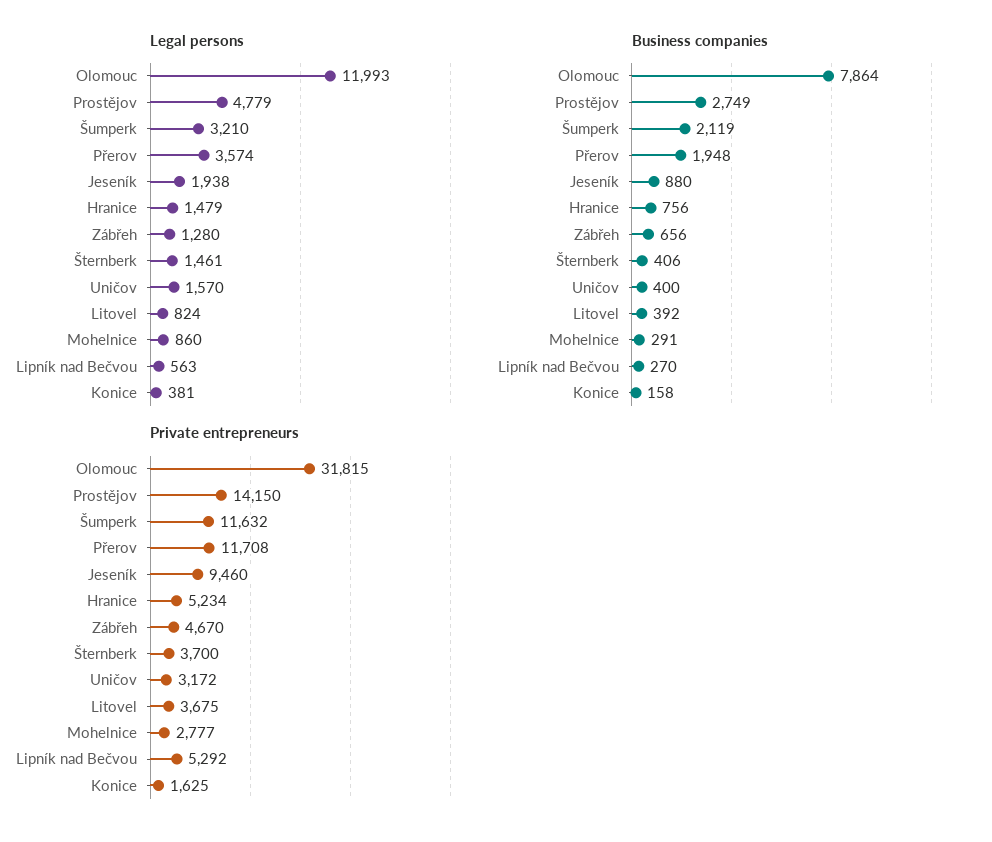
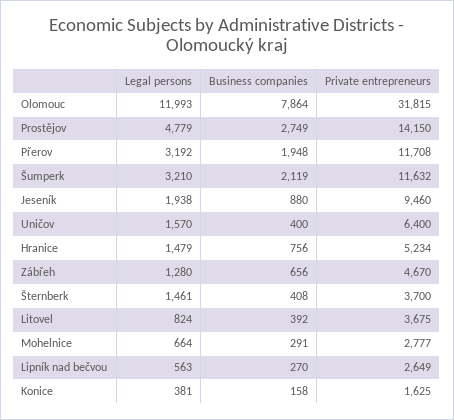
Legal persons, Přerov: 3574 -> 3192
Legal persons, Mohelnice: 860 -> 664
Business companies, Šternberk: 406 -> 408
Private entrepreneurs, Uničov: 3172 -> 6400
Private entrepreneurs, Lipník nad Bečvou: 5292 -> 2649

